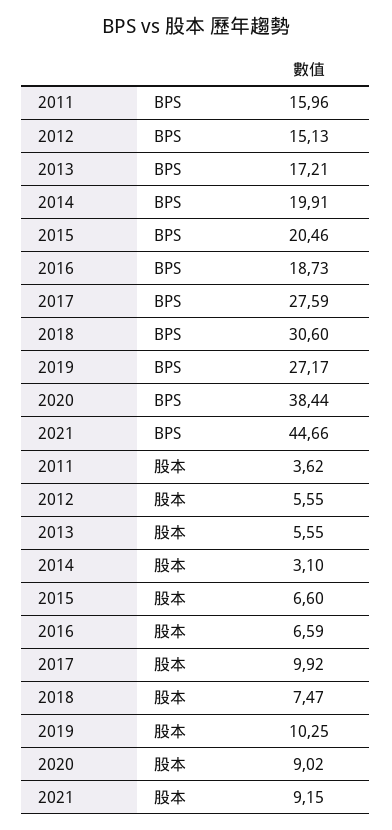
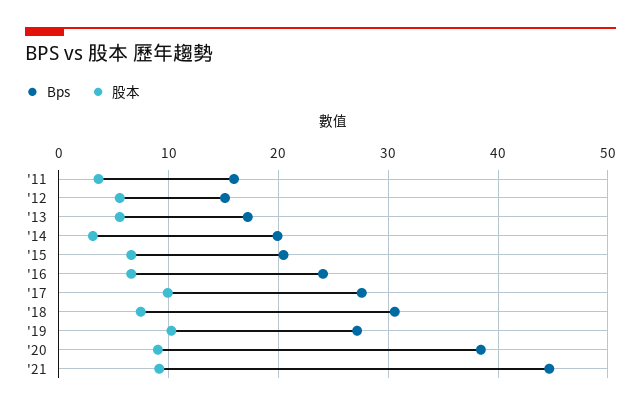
BPS, 2016: 18.73 -> 24

